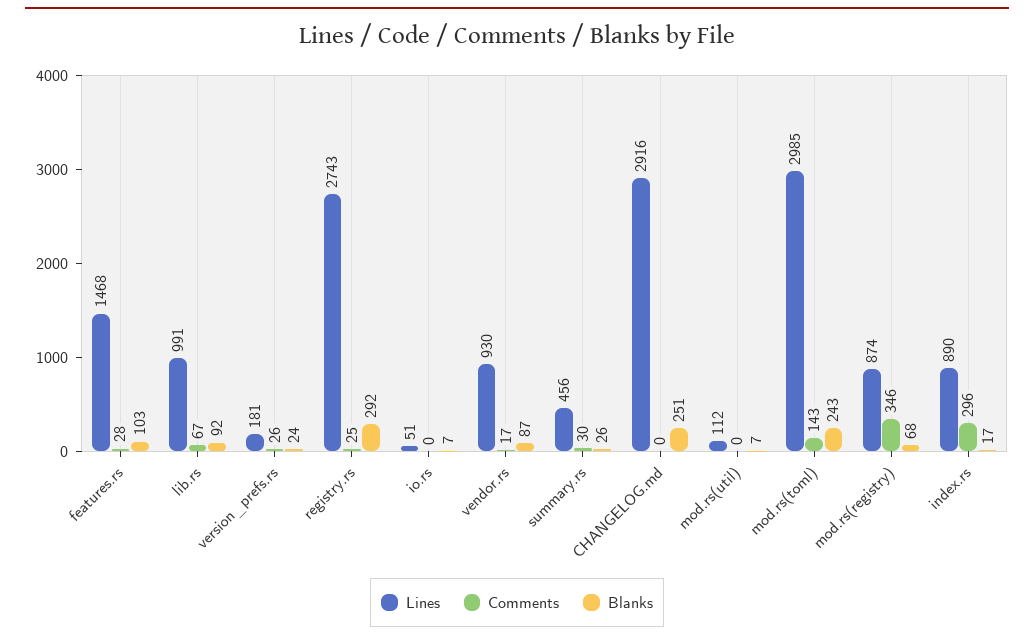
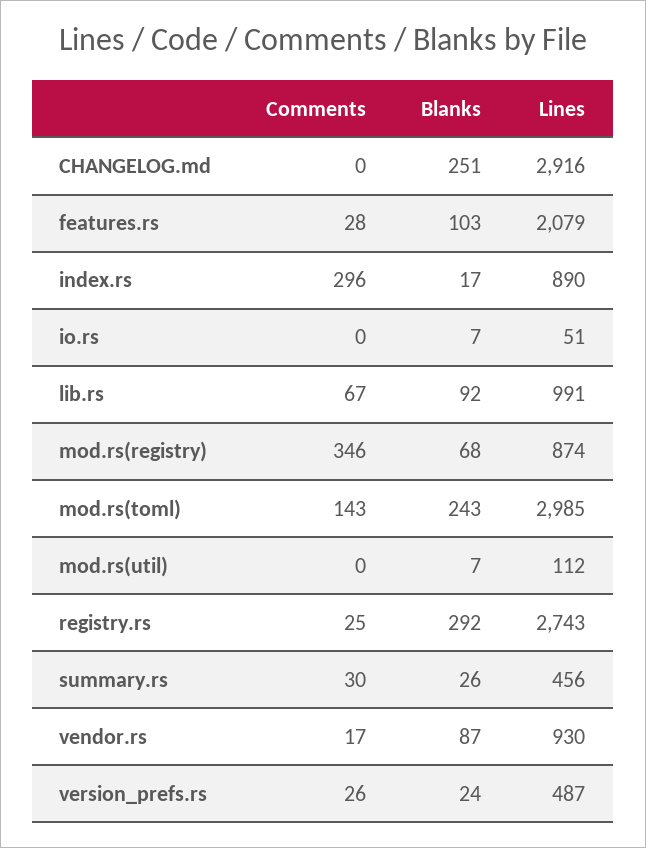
Lines, features.rs: 1468 -> 2079
Lines, version_prefs.rs: 181 -> 487

